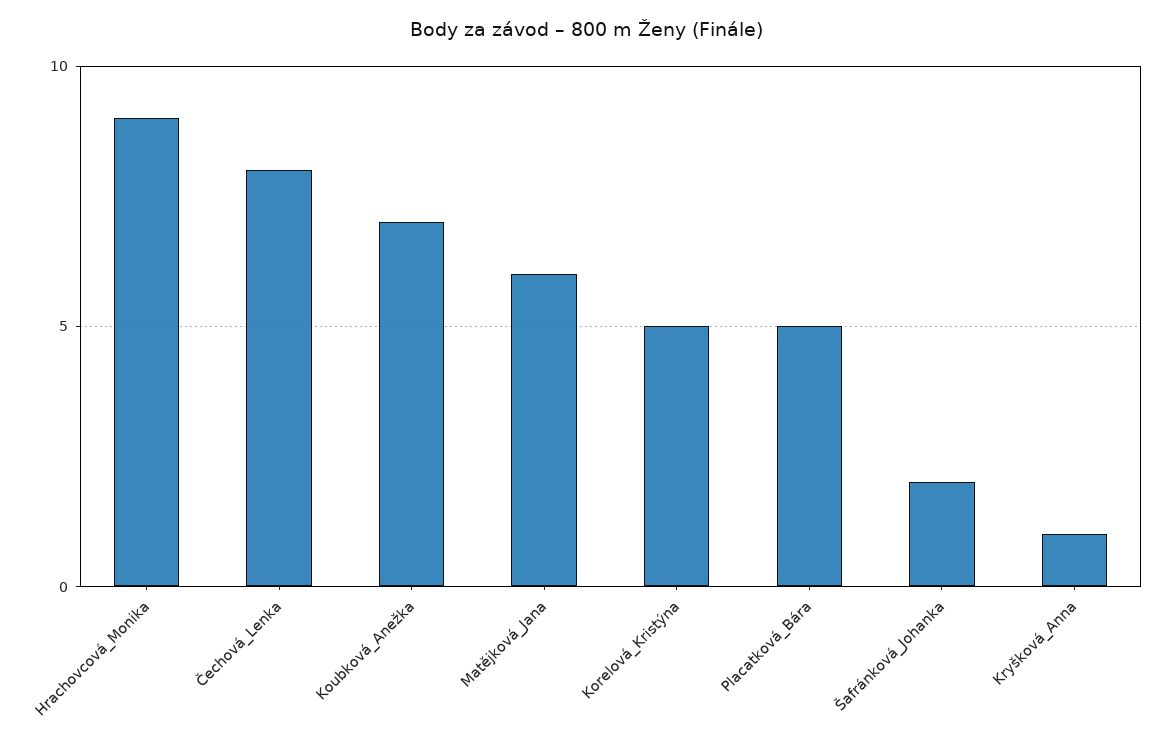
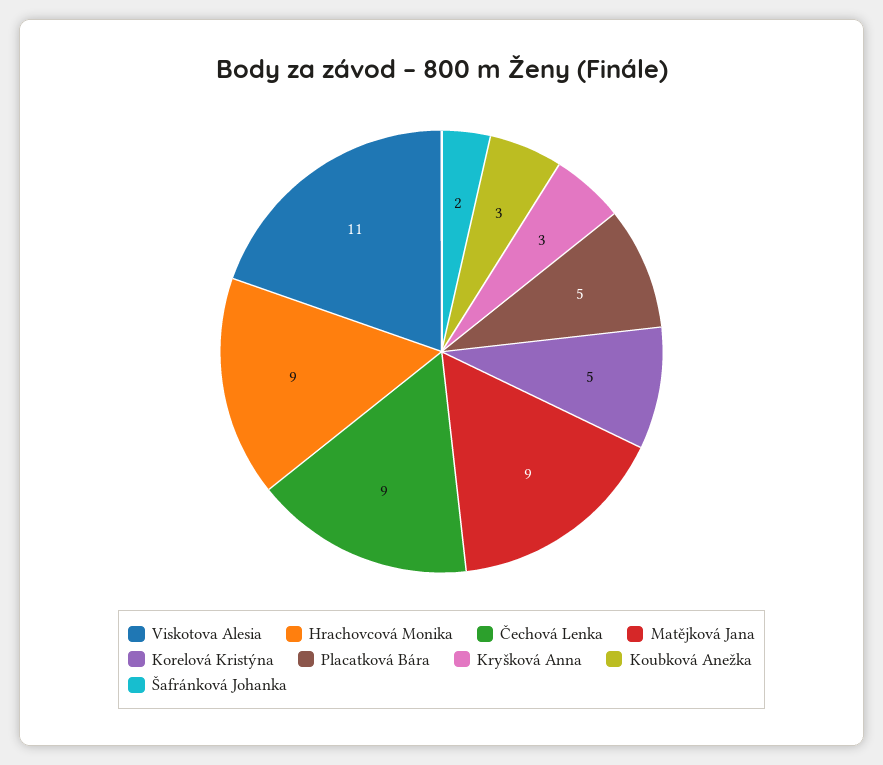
Čechová_Lenka: 8 -> 9
Koubková_Anežka: 7 -> 3
Matějková_Jana: 6 -> 9
Kryšková_Anna: 1 -> 3
Viskotova Alesia: none -> 11

